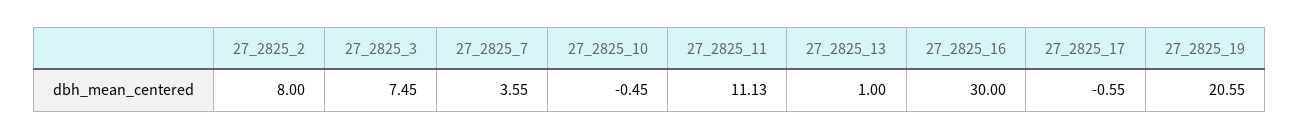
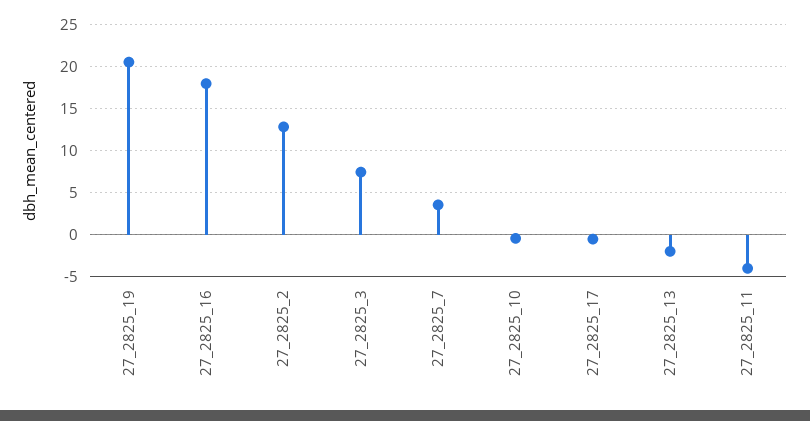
27_2825_2: 8 -> 13
27_2825_11: 11.13 -> -4
27_2825_13: 1 -> -2
27_2825_16: 30 -> 18

